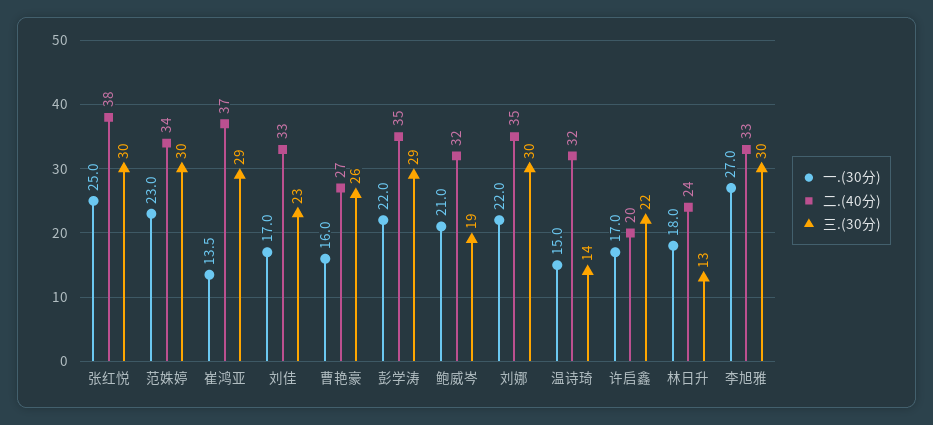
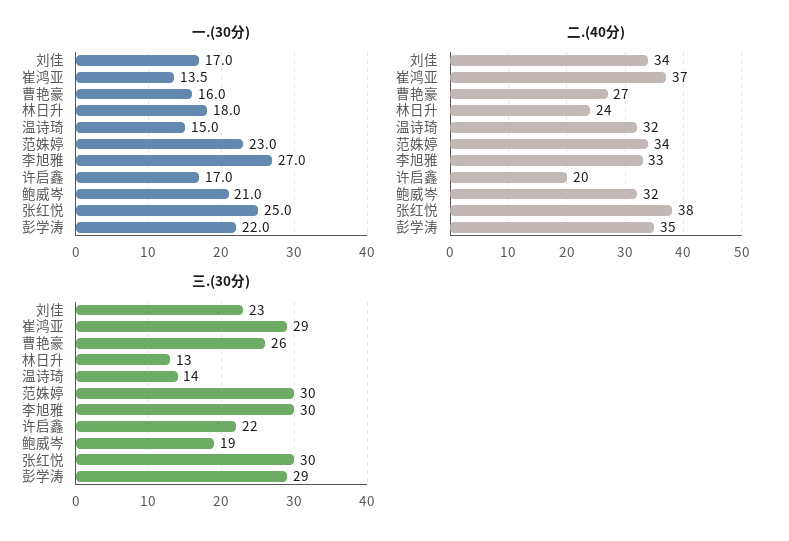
二.(40分), 刘佳: 33 -> 34
一.(30分), 刘娜: 22 -> none
二.(40分), 刘娜: 35 -> none
三.(30分), 刘娜: 30 -> none

